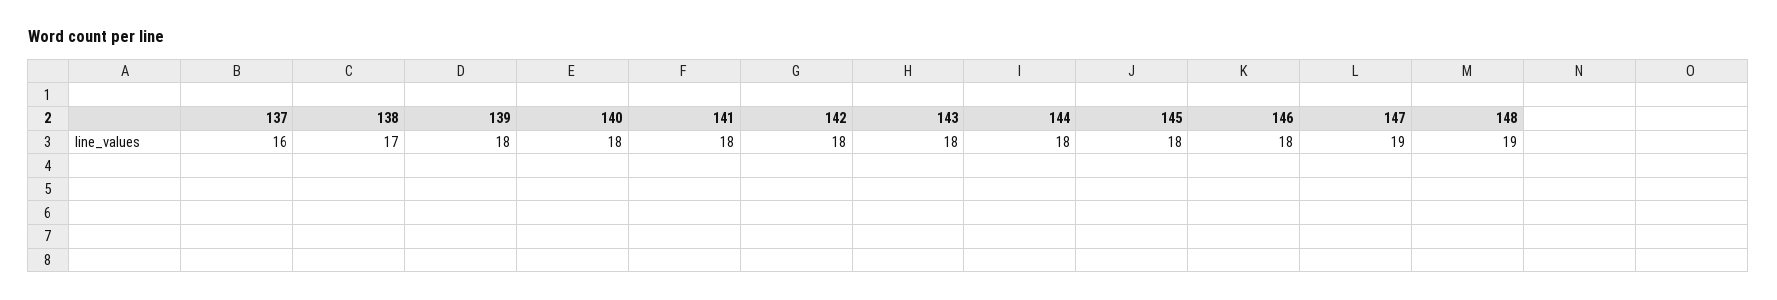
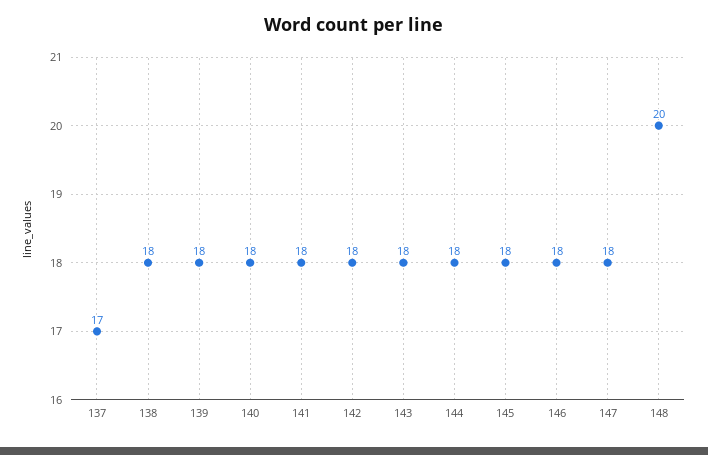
137: 16 -> 17
138: 17 -> 18
147: 19 -> 18
148: 19 -> 20

